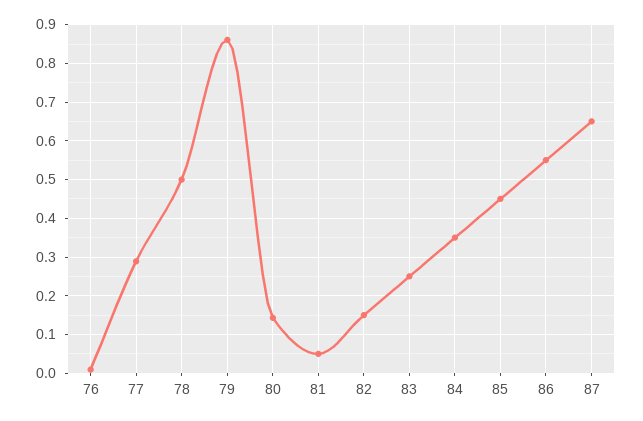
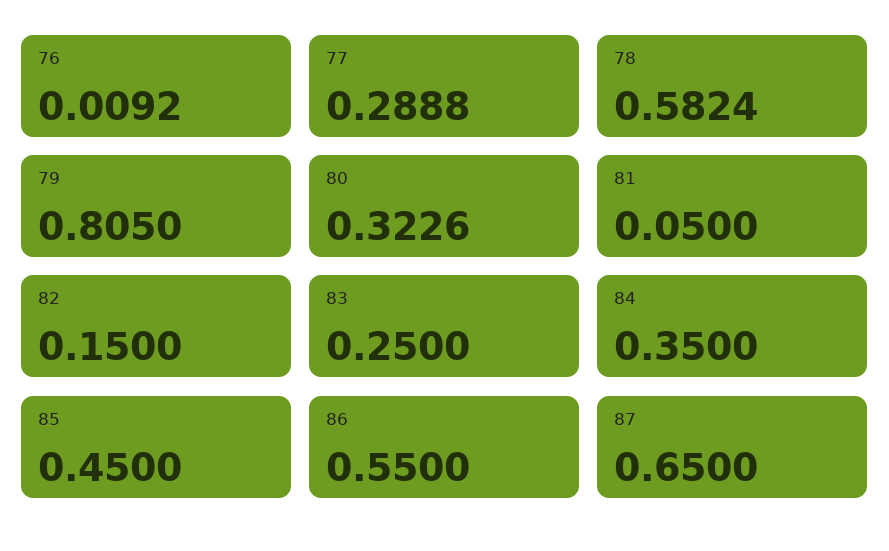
78: 0.5 -> 0.5824
79: 0.86 -> 0.805
80: 0.14 -> 0.3226

